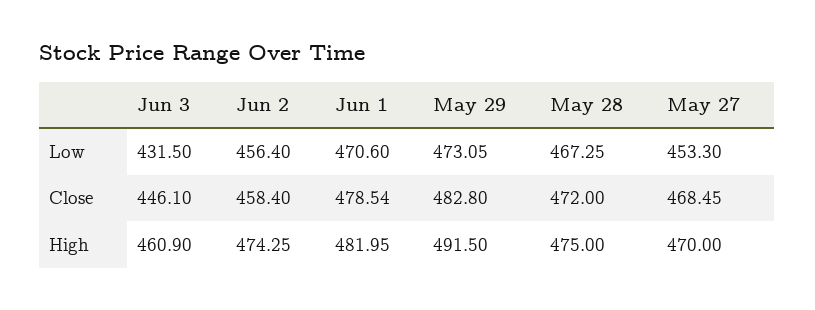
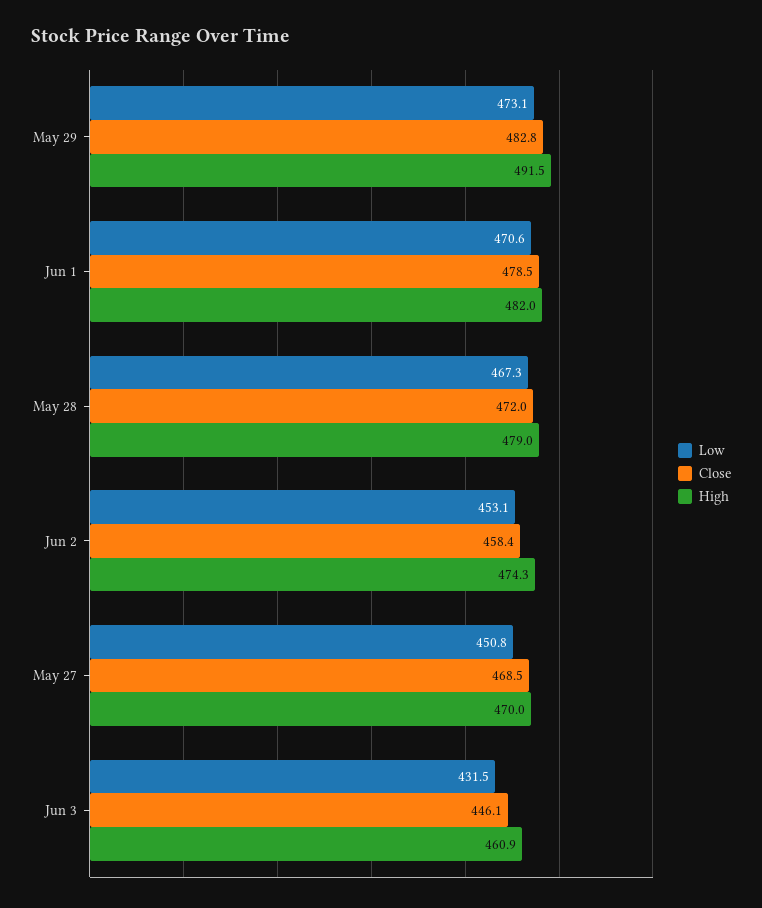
Low, Jun 2: 456.4 -> 453.1
Low, May 27: 453.3 -> 450.8
High, May 28: 475 -> 479

